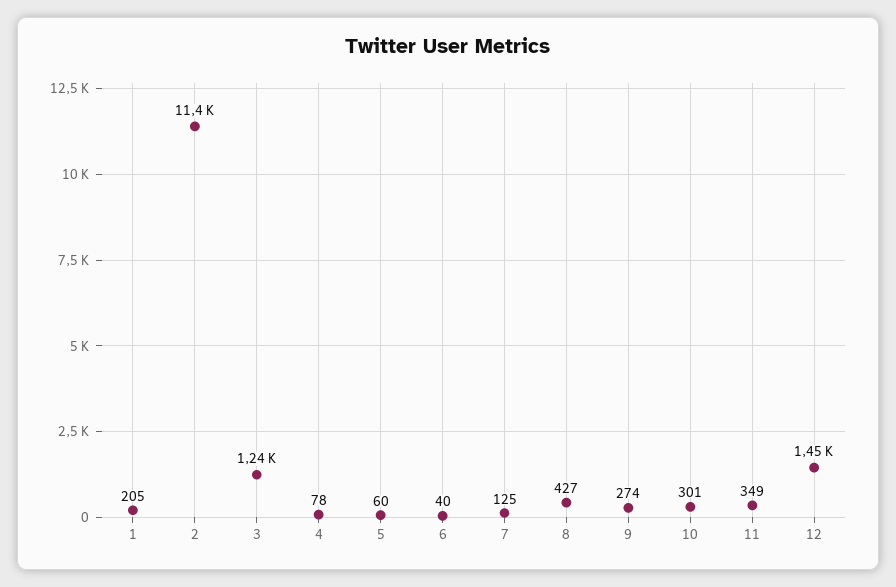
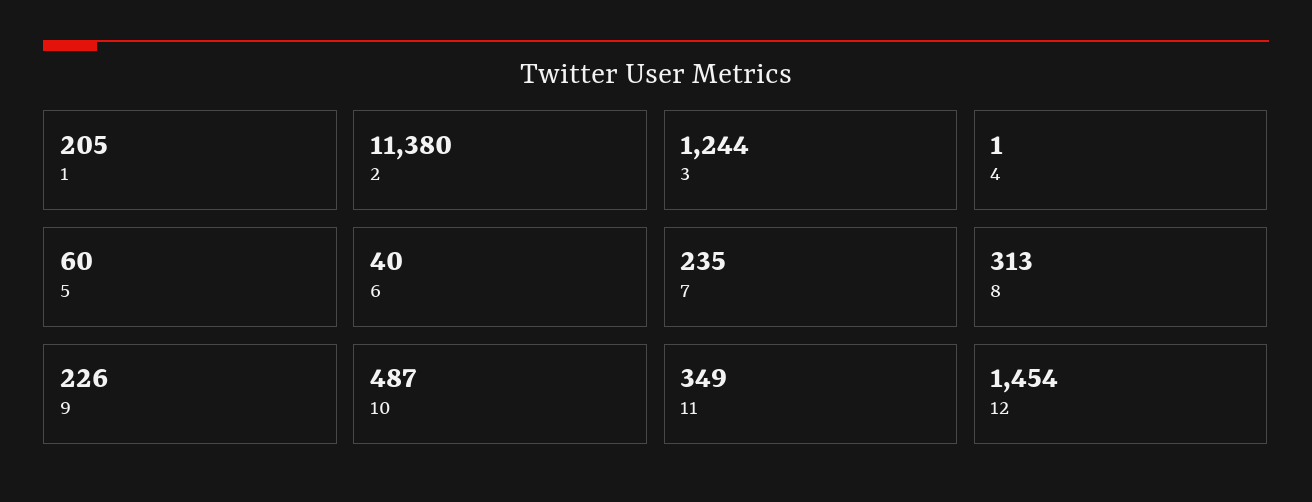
4: 78 -> 1
7: 125 -> 235
8: 427 -> 313
9: 274 -> 226
10: 301 -> 487

